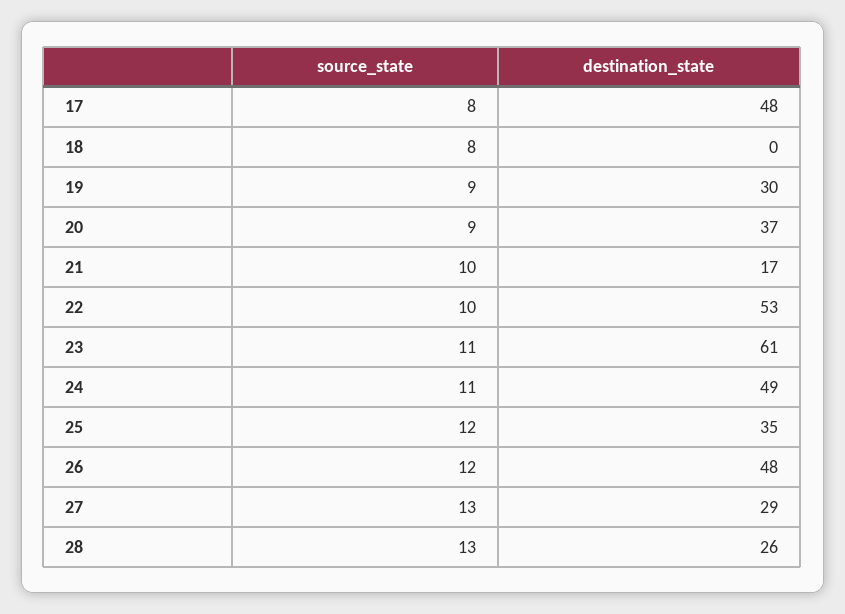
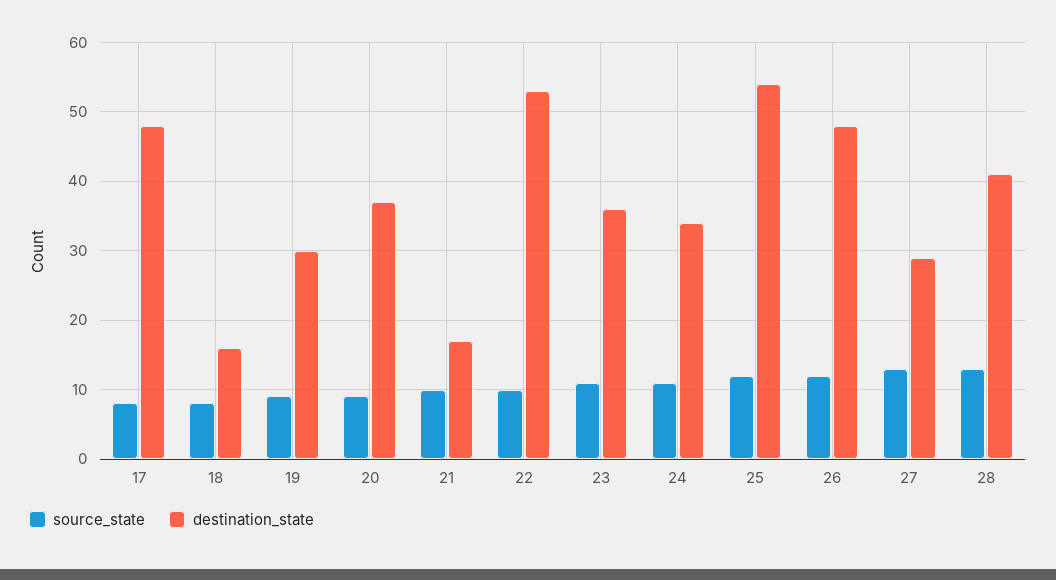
destination_state, 18: 0 -> 16
destination_state, 23: 61 -> 36
destination_state, 24: 49 -> 34
destination_state, 25: 35 -> 54
destination_state, 28: 26 -> 41

